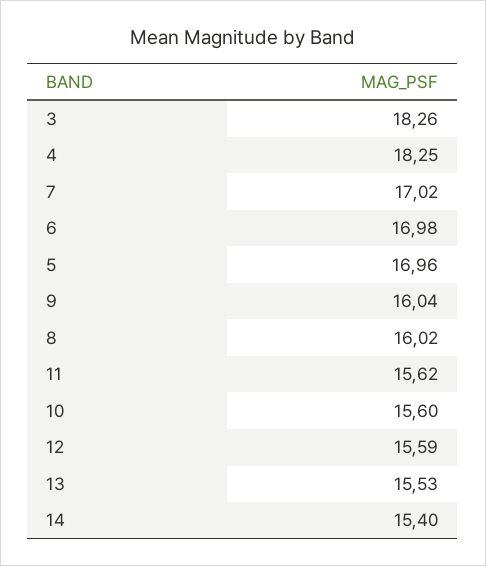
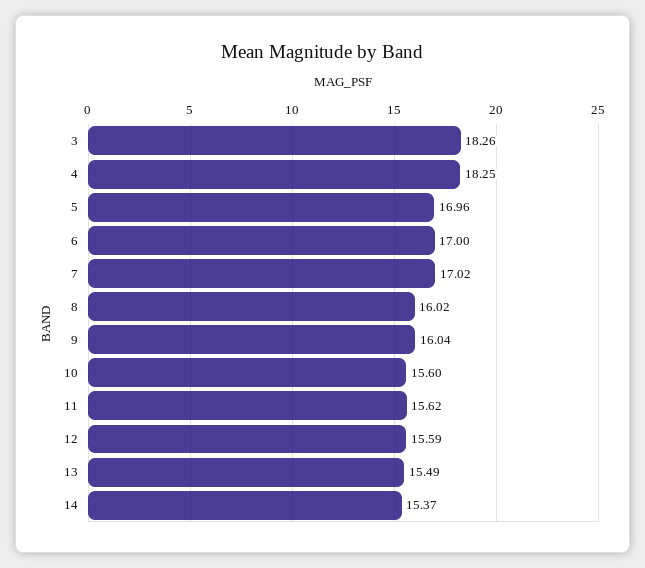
6: 16.98 -> 17
13: 15.53 -> 15.49
14: 15.4 -> 15.37

